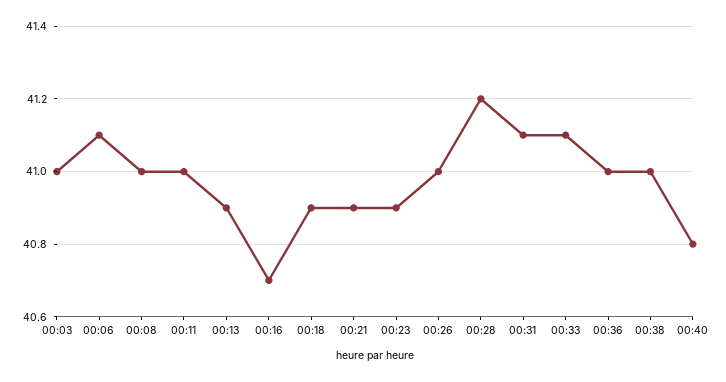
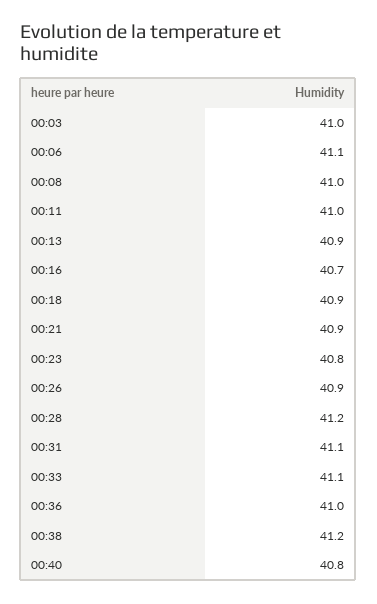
00:23: 40.9 -> 40.8
00:26: 41 -> 40.9
00:38: 41 -> 41.2

